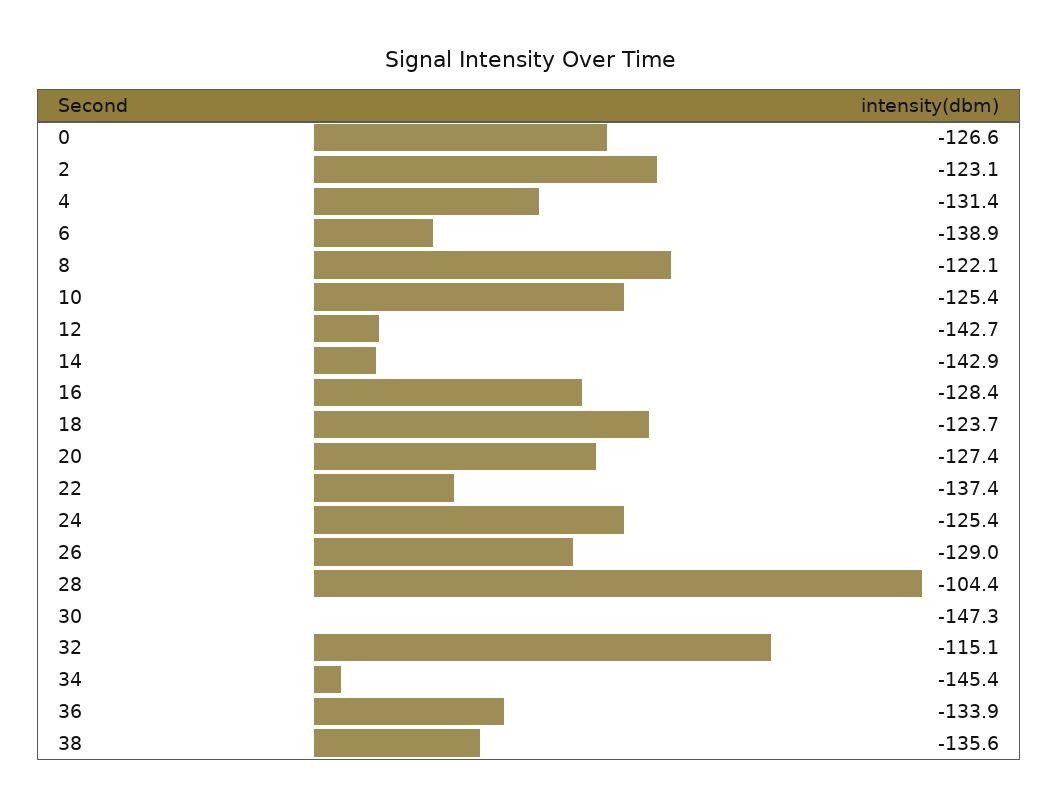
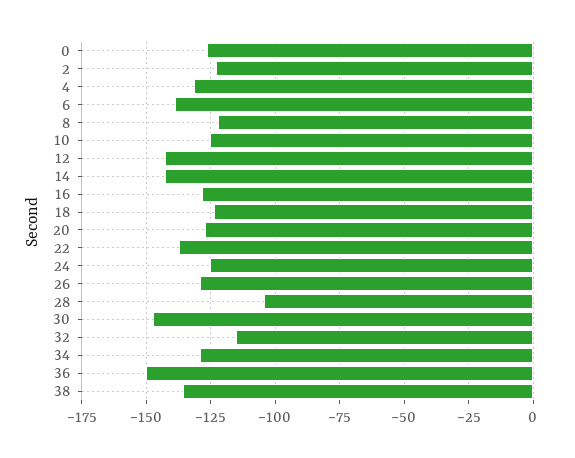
34: -145.4 -> -130
36: -133.9 -> -150

